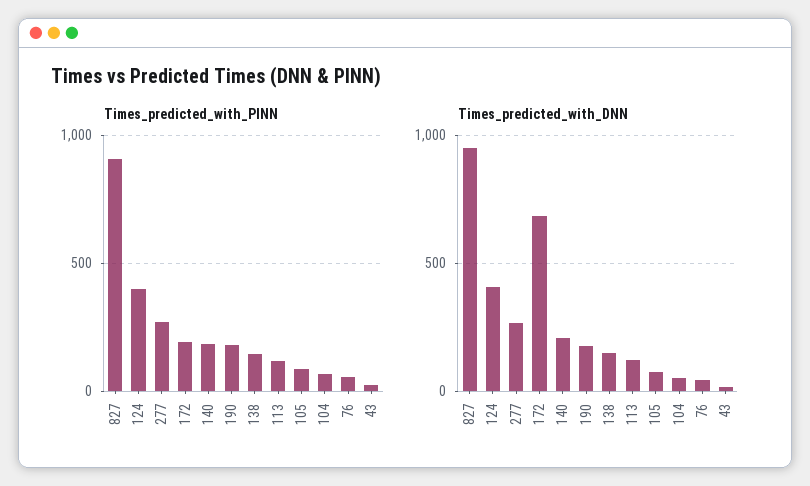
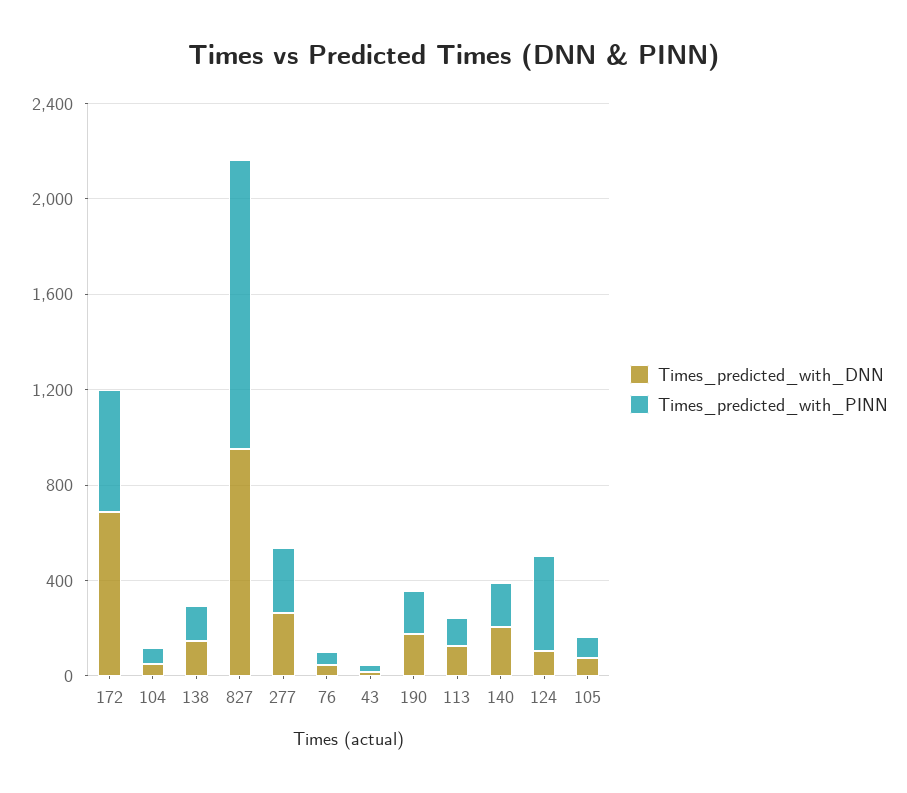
Times_predicted_with_PINN, 827: 900 -> 1200
Times_predicted_with_PINN, 172: 200 -> 500
Times_predicted_with_DNN, 124: 400 -> 100

